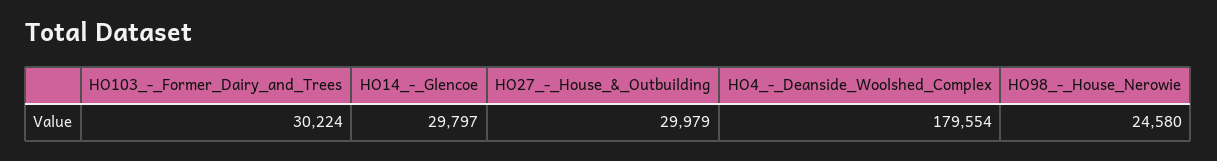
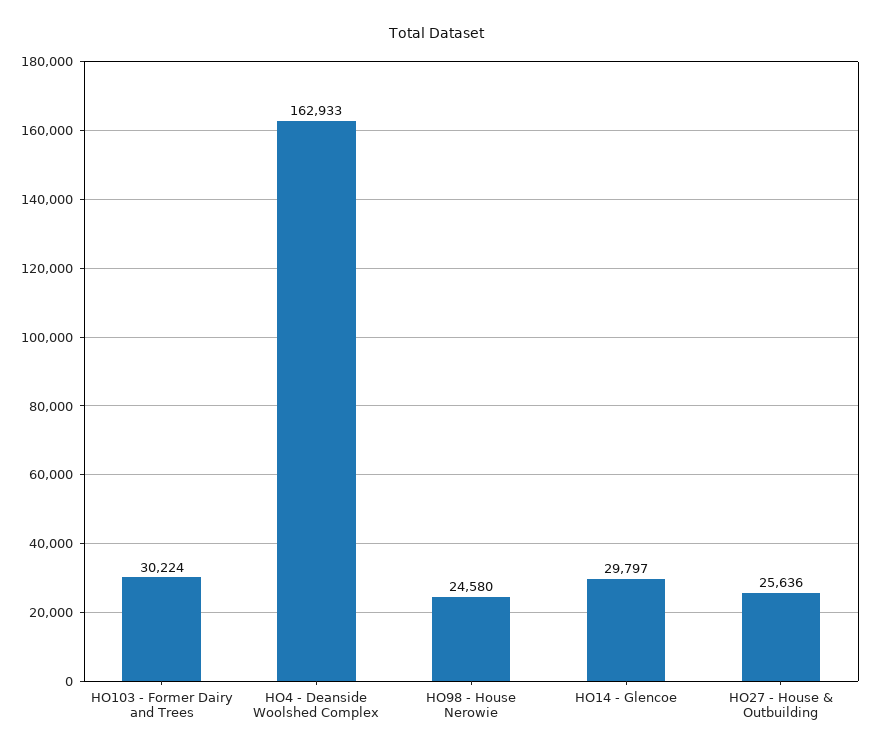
HO27_-_House_&_Outbuilding: 29979 -> 25636
HO4_-_Deanside_Woolshed_Complex: 179554 -> 162933

